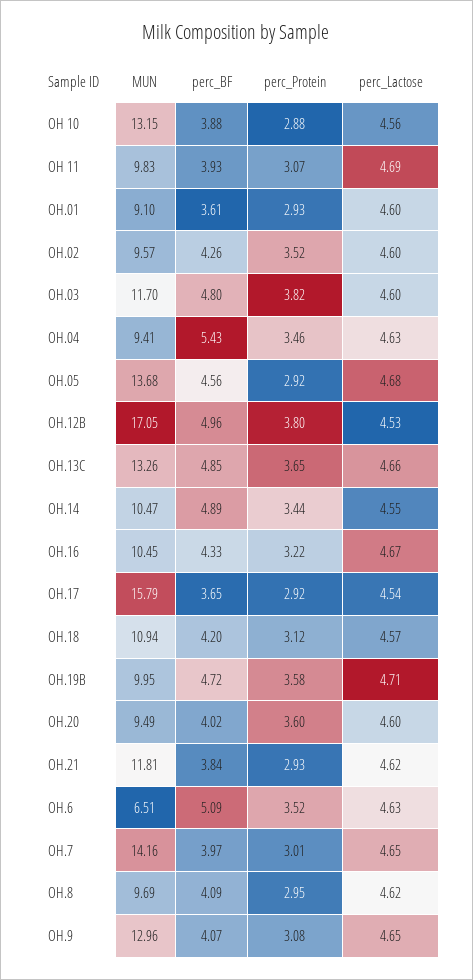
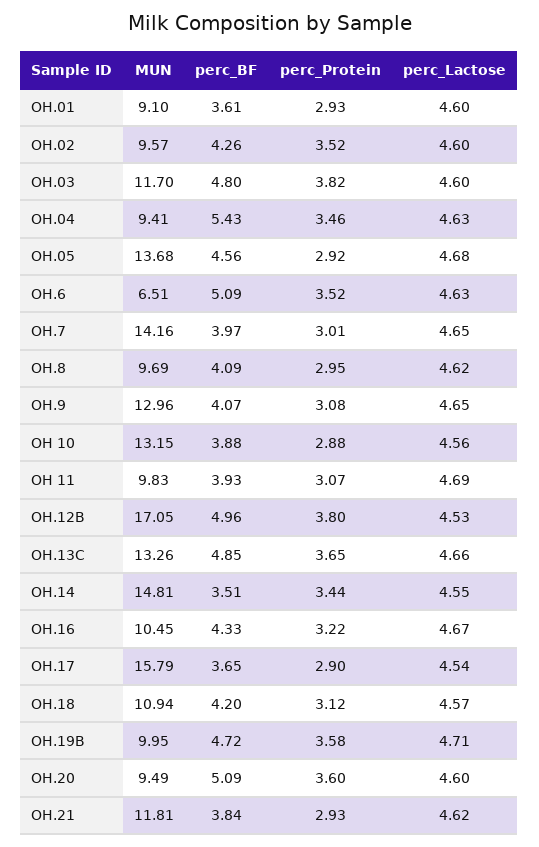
MUN, OH.14: 10.47 -> 14.81
perc_BF, OH.14: 4.89 -> 3.51
perc_Protein, OH.17: 2.92 -> 2.9
perc_BF, OH.20: 4.02 -> 5.09

